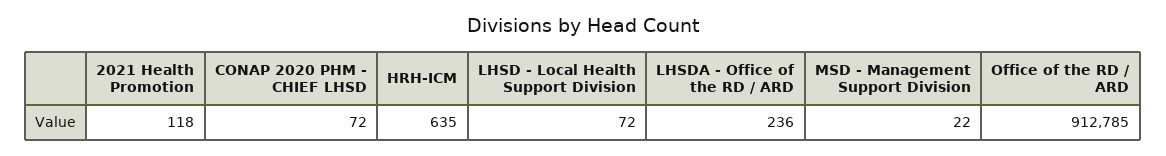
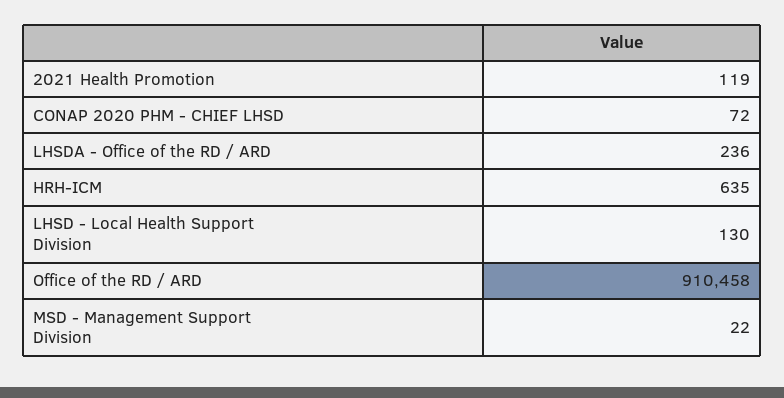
2021 Health Promotion: 118 -> 119
LHSD - Local Health Support Division: 72 -> 130
Office of the RD / ARD: 912785 -> 910458

